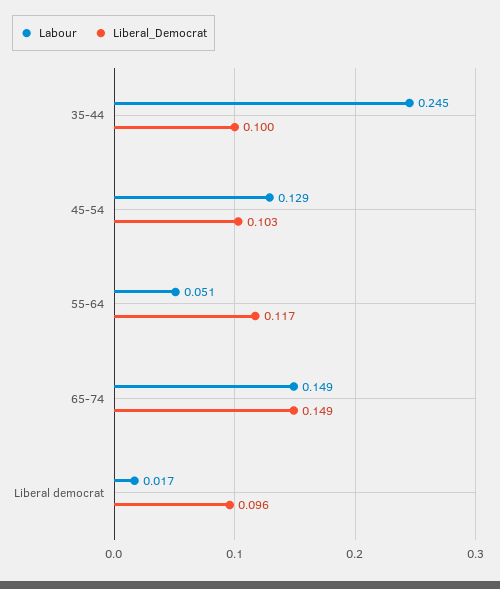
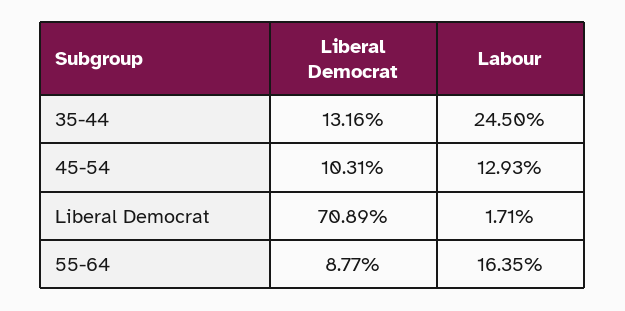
Liberal_Democrat, 35-44: 0.1 -> 0.1316
Labour, 55-64: 0.051 -> 0.1635
Liberal_Democrat, 55-64: 0.117 -> 0.0877
Labour, 65-74: 0.149 -> none
Liberal_Democrat, 65-74: 0.149 -> none
Liberal_Democrat, Liberal democrat: 0.096 -> 0.7089

